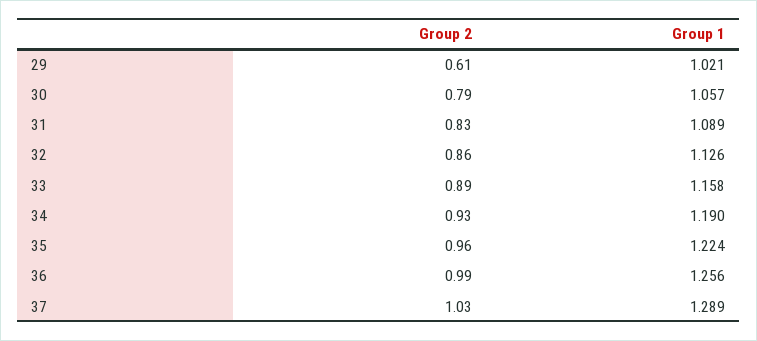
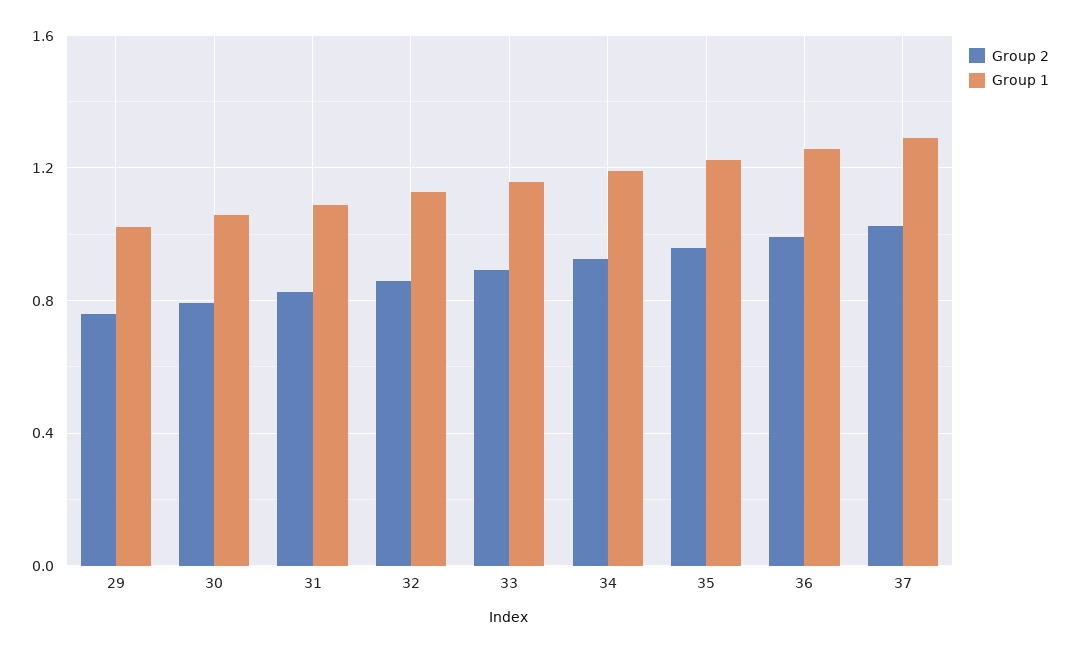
Group 2, 29: 0.61 -> 0.75

